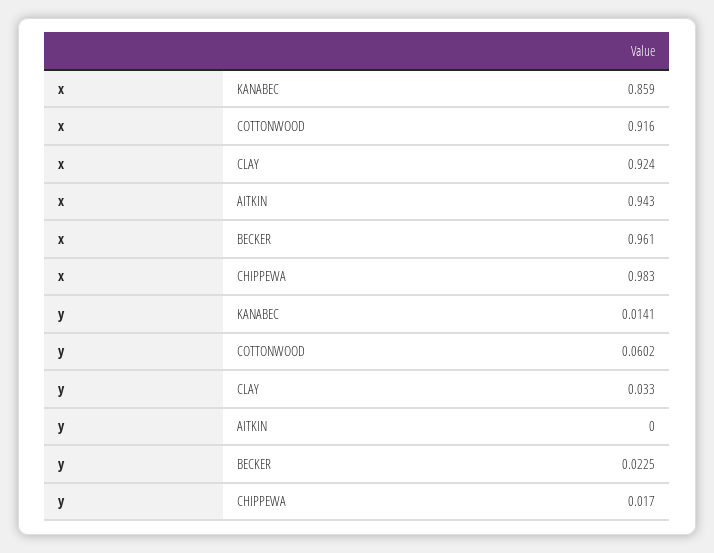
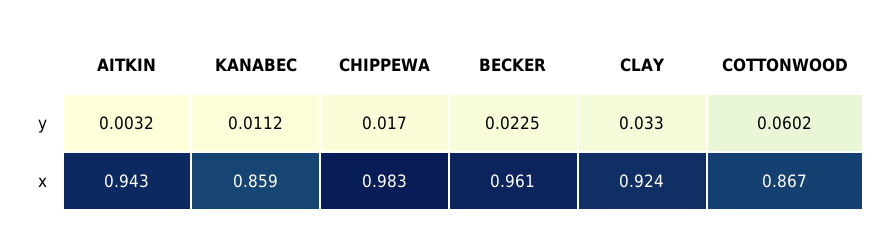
x, COTTONWOOD: 0.916 -> 0.867
y, KANABEC: 0.0141 -> 0.0112
y, AITKIN: 0 -> 0.0032

